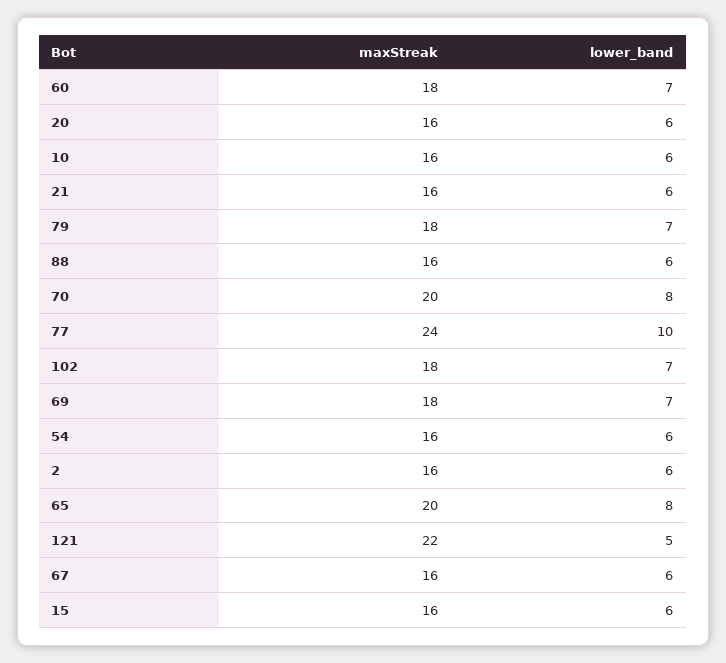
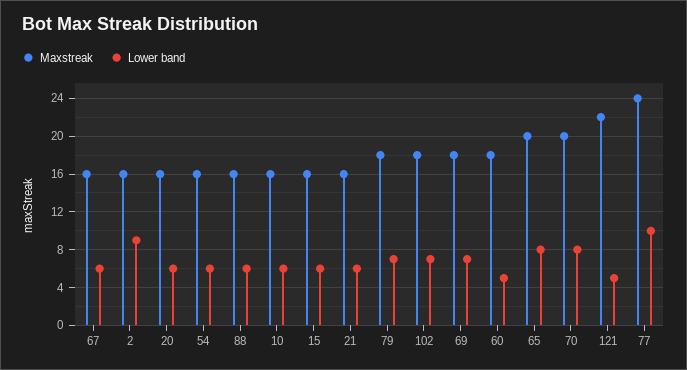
lower_band, 60: 7 -> 5
lower_band, 2: 6 -> 9

